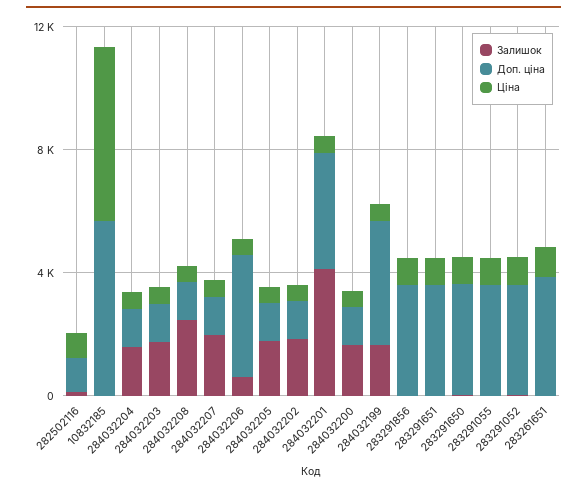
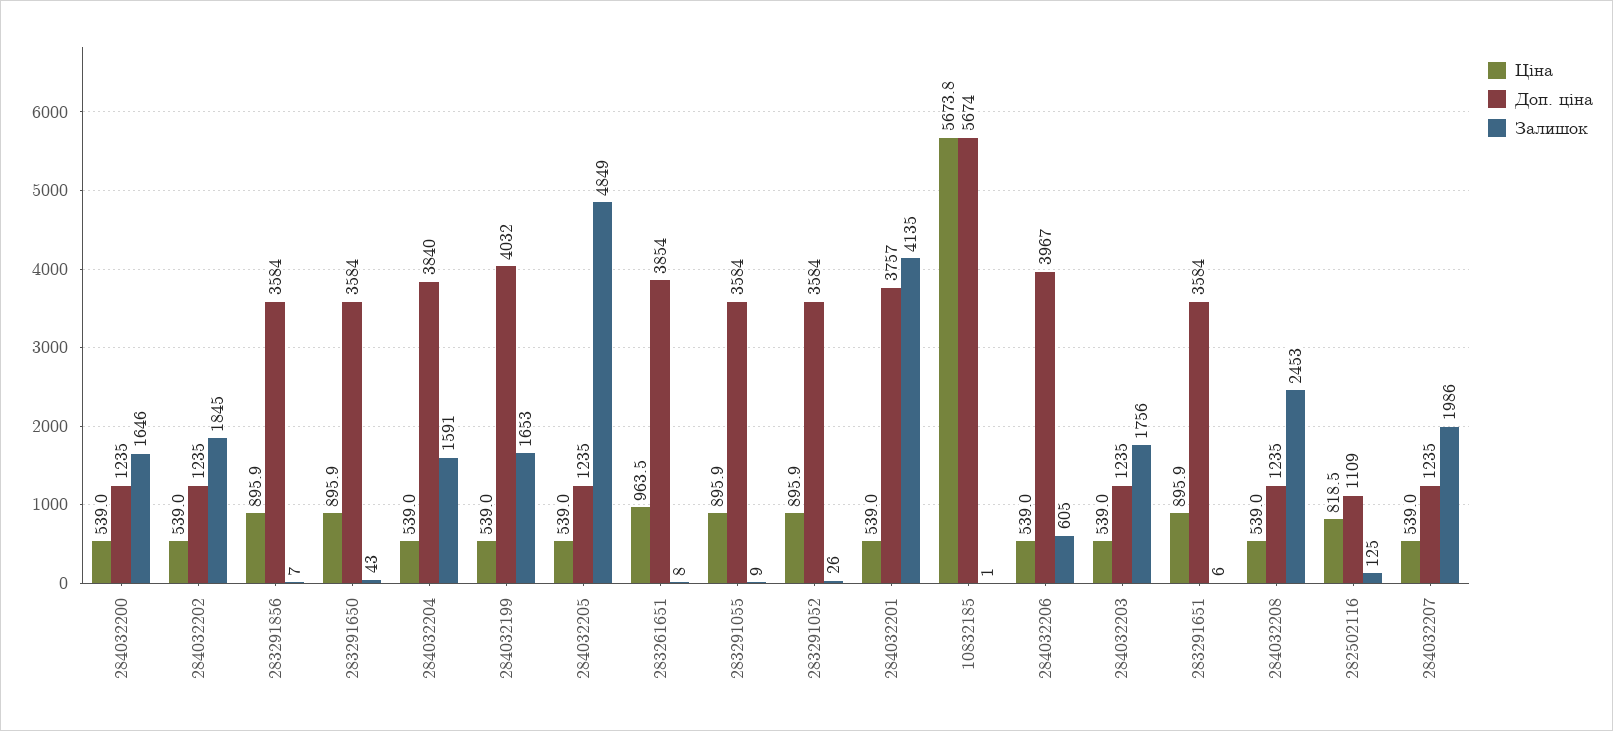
Доп. ціна, 284032204: 1000 -> 3840
Залишок, 284032205: 2000 -> 4849

